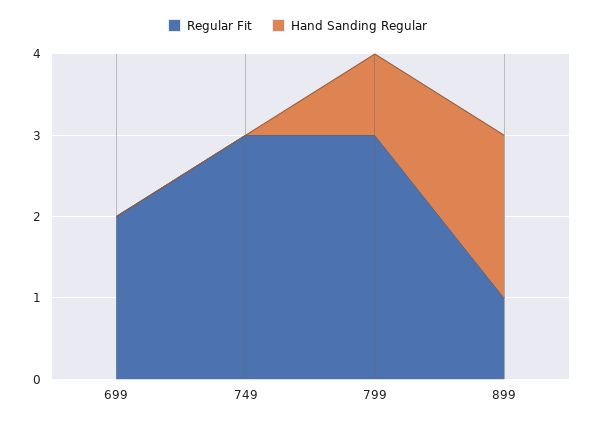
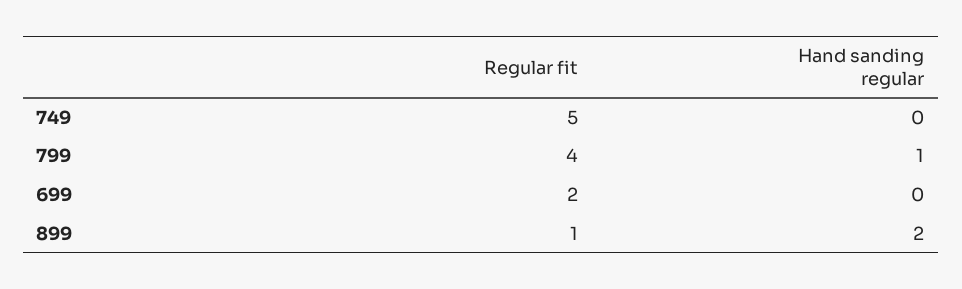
Regular Fit, 749: 3 -> 5
Regular Fit, 799: 3 -> 4

